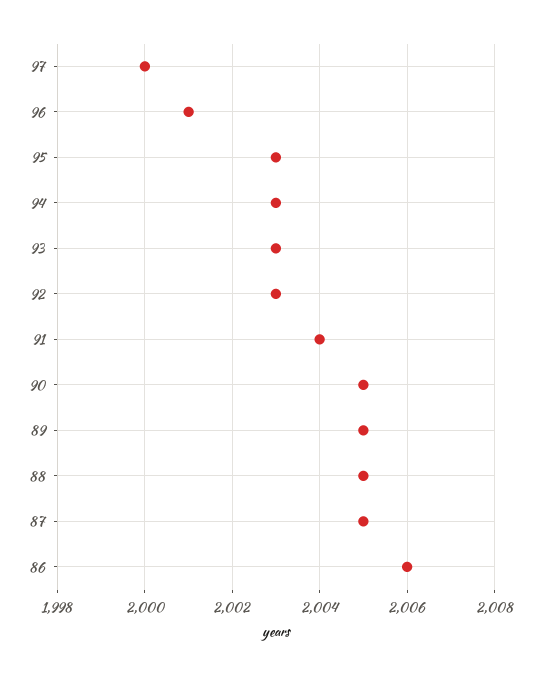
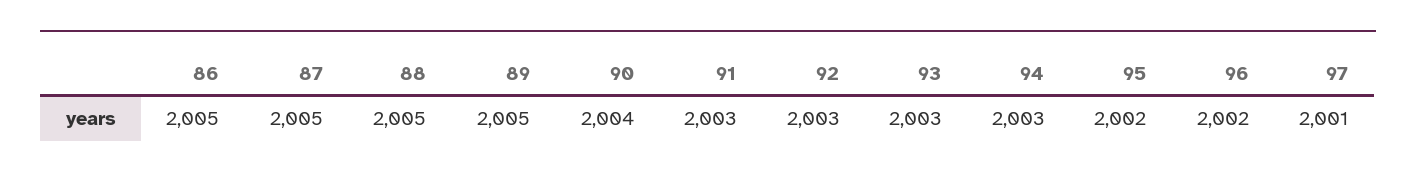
97: 2000 -> 2001
96: 2001 -> 2002
95: 2003 -> 2002
91: 2004 -> 2003
90: 2005 -> 2004
86: 2006 -> 2005

